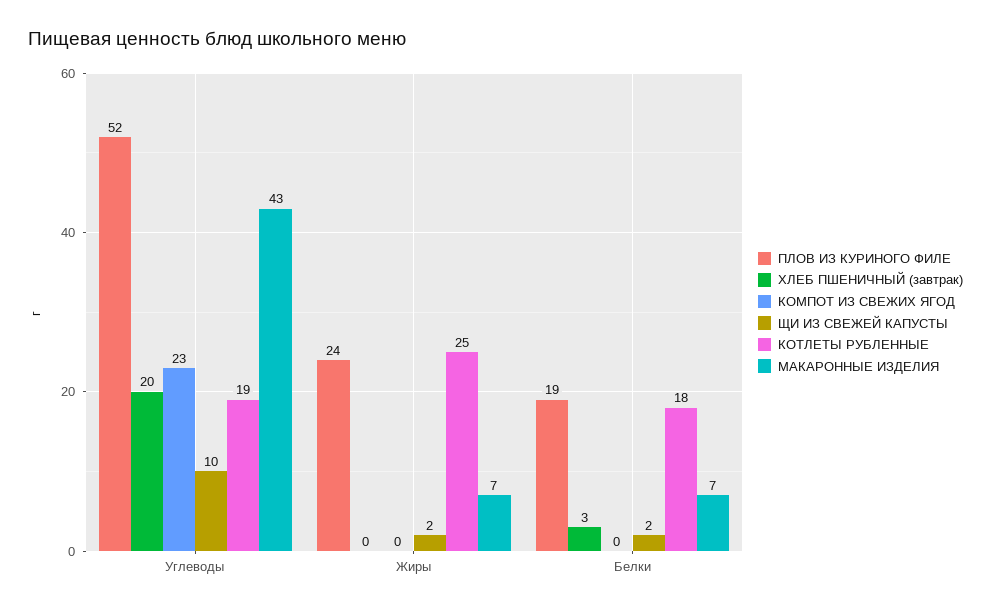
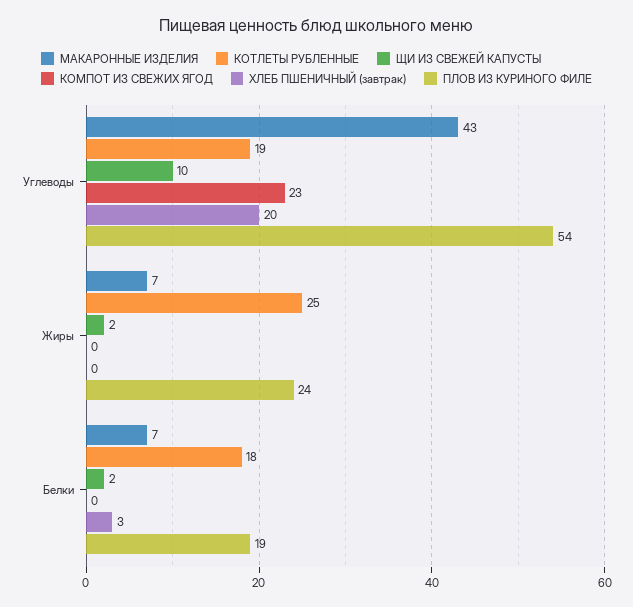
ПЛОВ ИЗ КУРИНОГО ФИЛЕ, Углеводы: 52 -> 54

